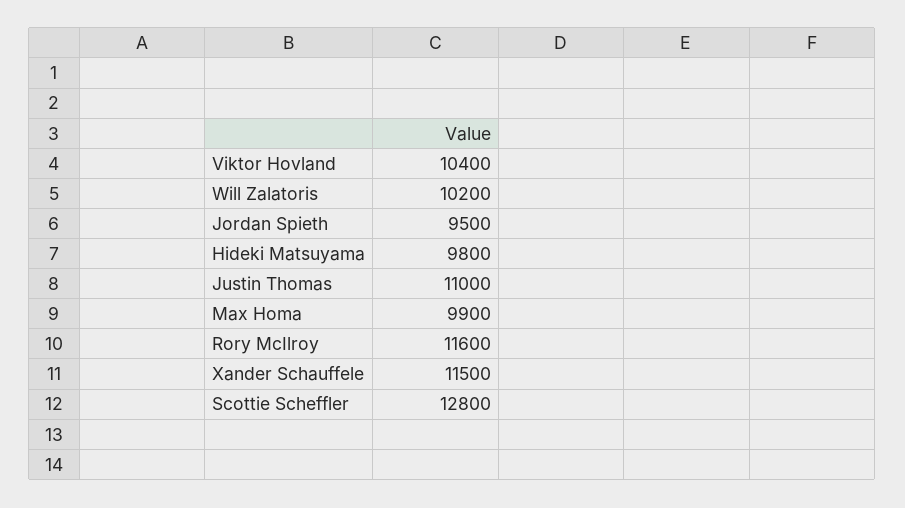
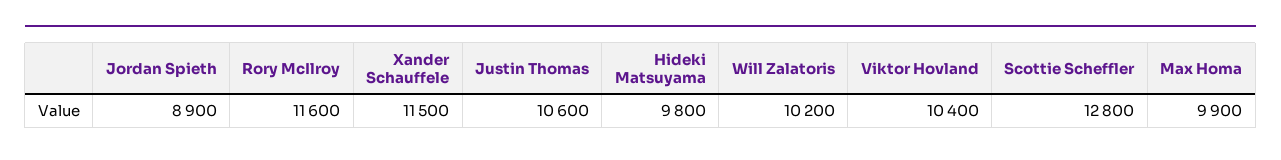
Jordan Spieth: 9500 -> 8900
Justin Thomas: 11000 -> 10600

